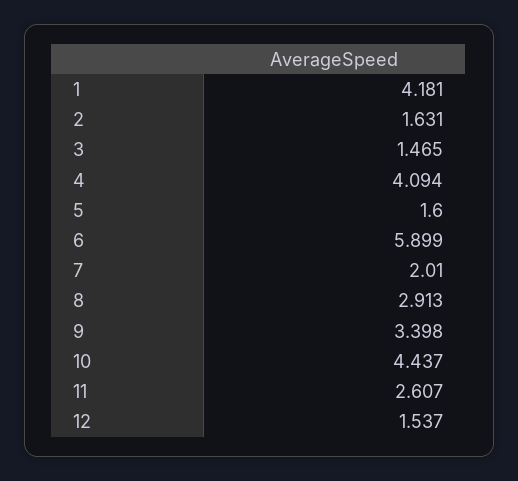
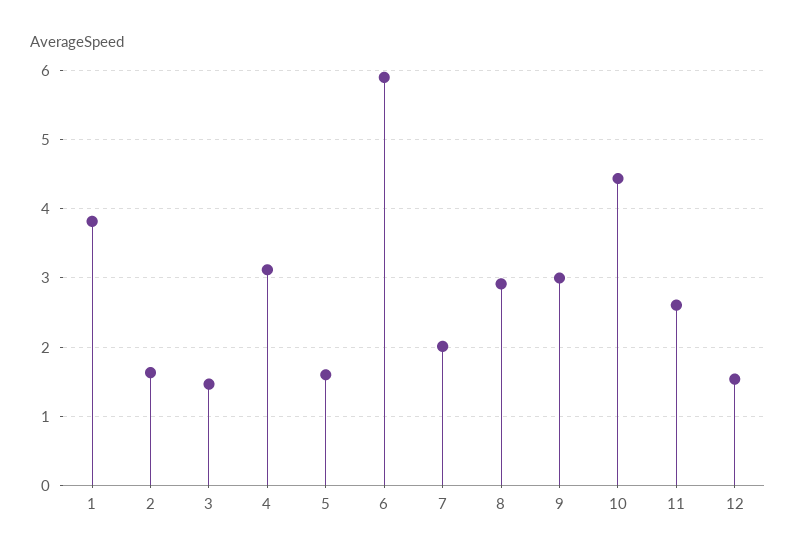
1: 4.181 -> 3.8
4: 4.094 -> 3.1
9: 3.398 -> 3

